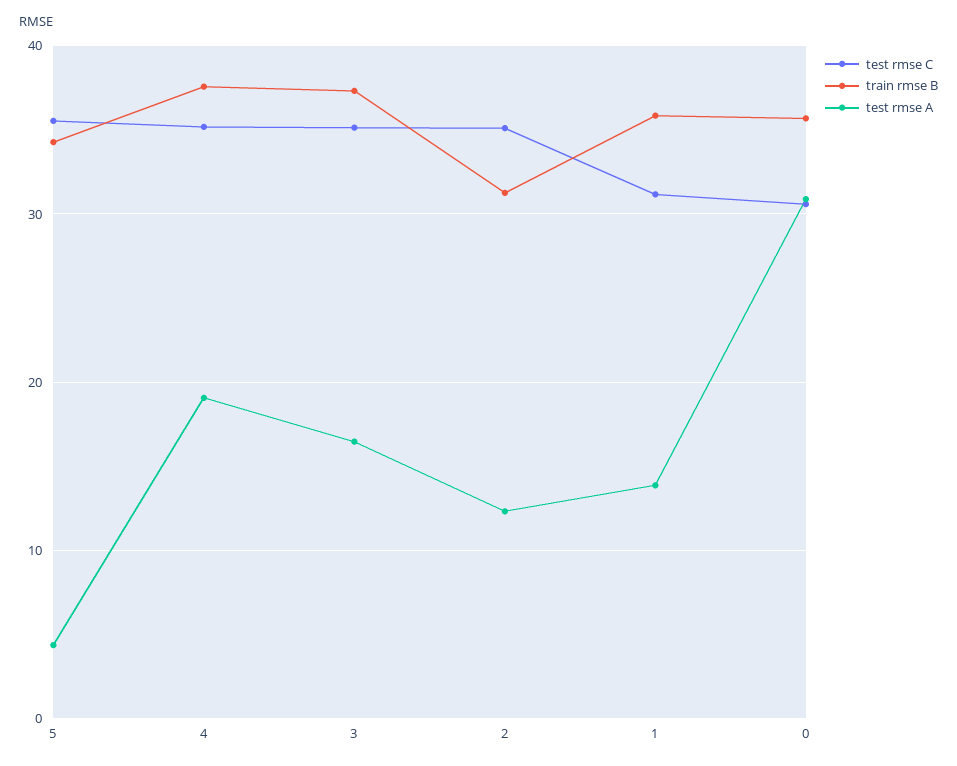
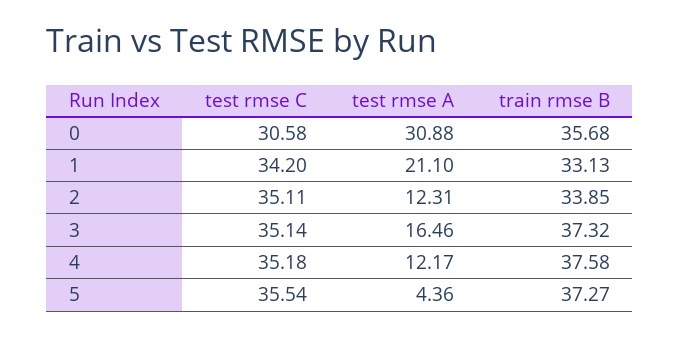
train rmse B, 5: 34 -> 37.27
test rmse A, 4: 19 -> 12.17
train rmse B, 2: 31 -> 33.85
test rmse C, 1: 31 -> 34.2
train rmse B, 1: 36 -> 33.13
test rmse A, 1: 14 -> 21.1

